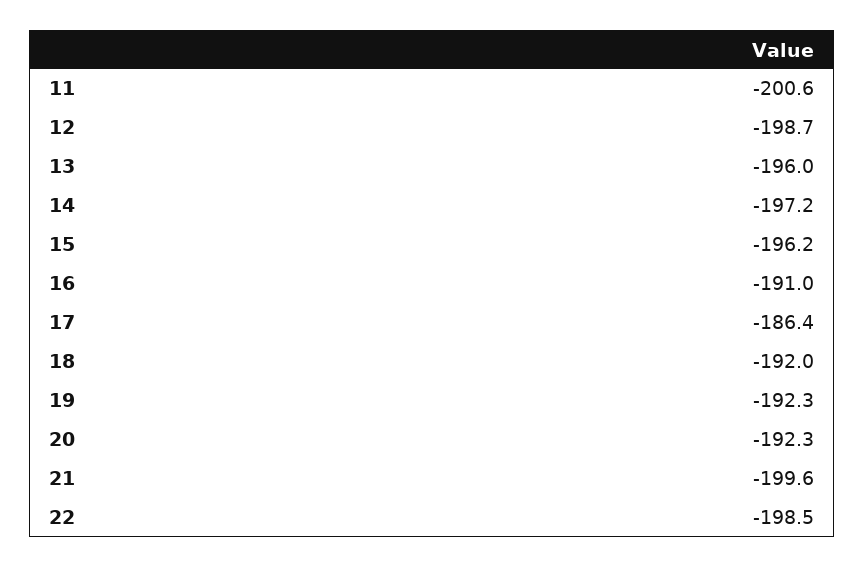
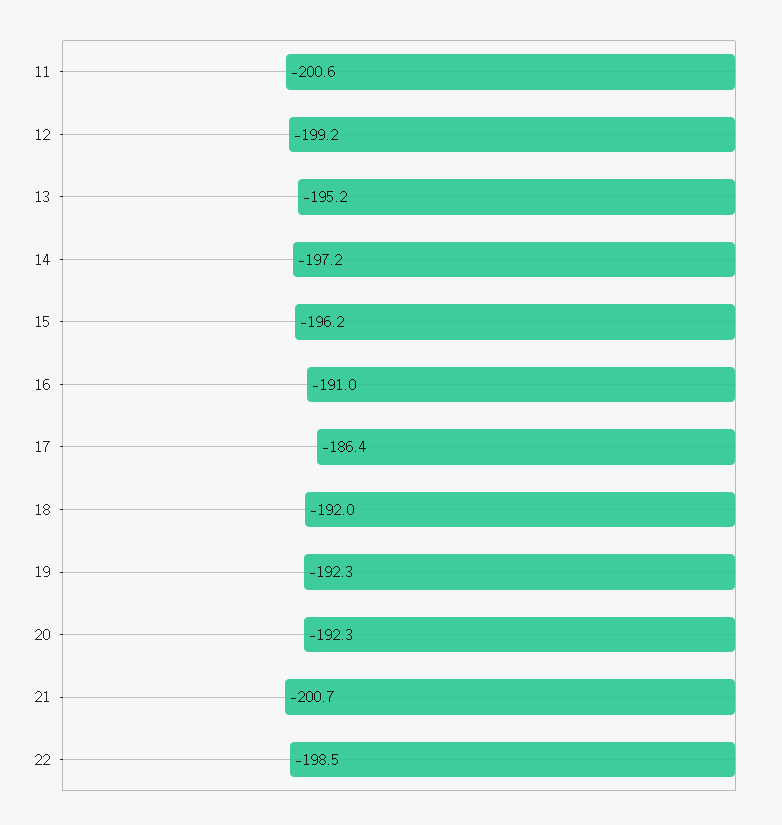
12: -198.7 -> -199.2
13: -196 -> -195.2
21: -199.6 -> -200.7

